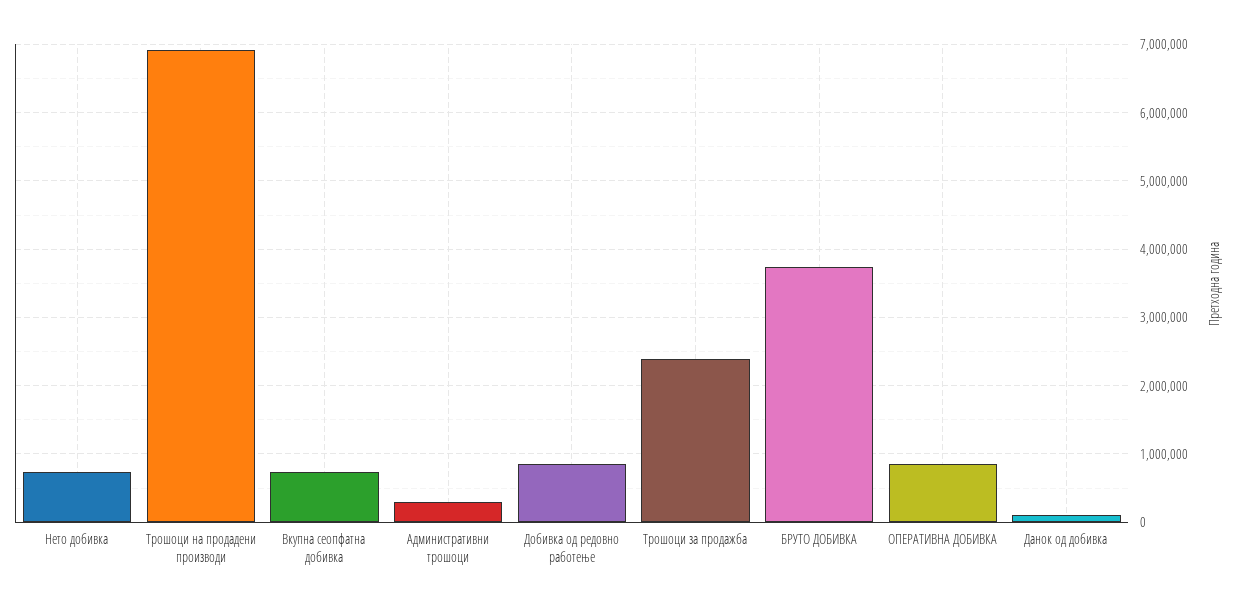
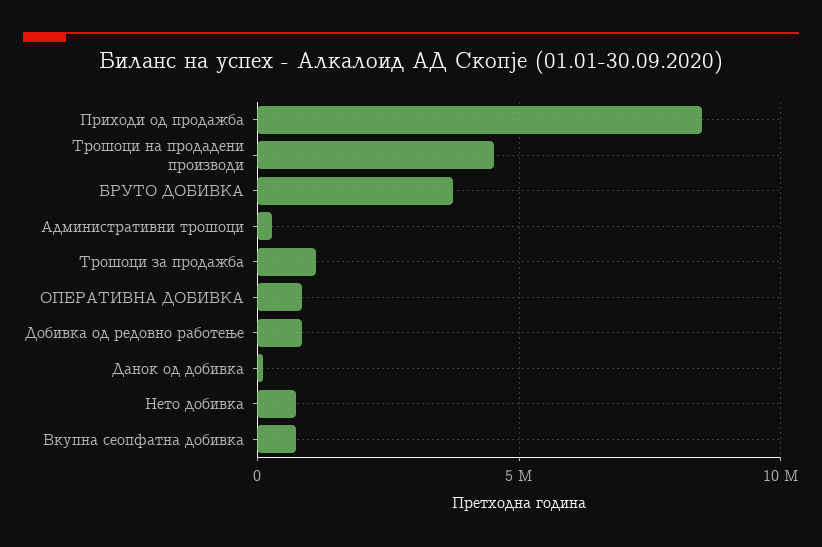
Трошоци на продадени производи: 6900000 -> 4500000
Трошоци за продажба: 2400000 -> 1000000
Приходи од продажба: none -> 8500000

